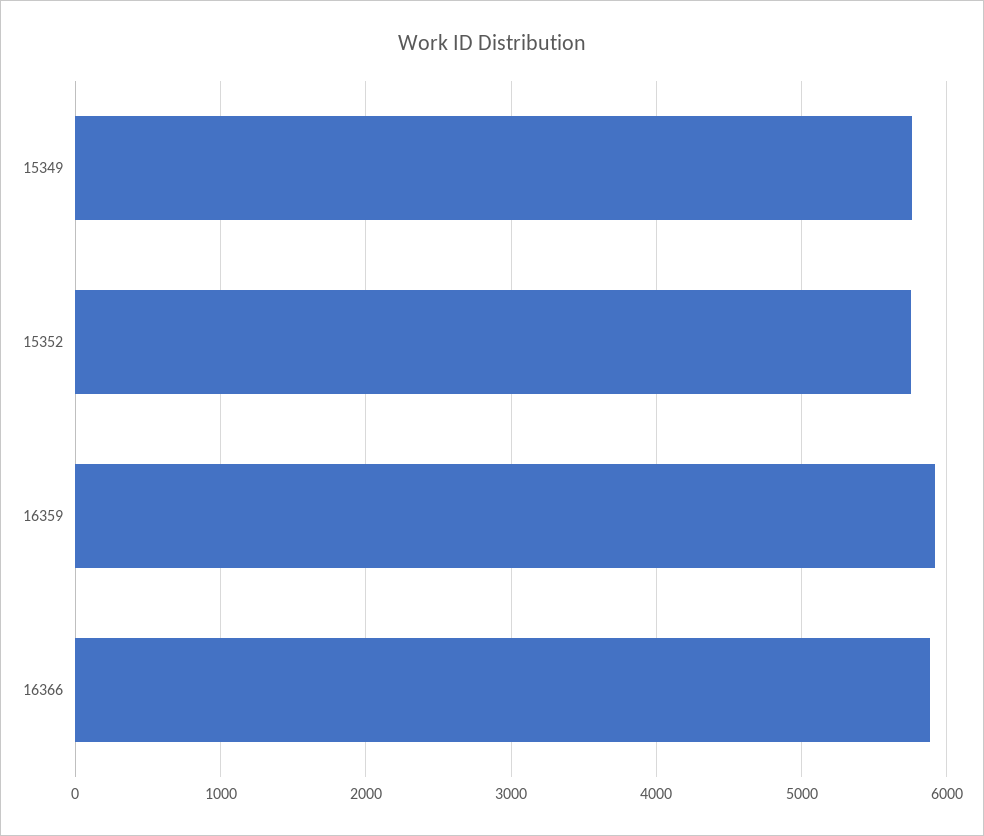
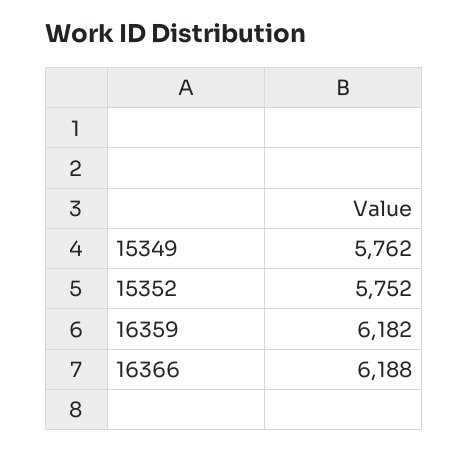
16359: 5900 -> 6182
16366: 5900 -> 6188

